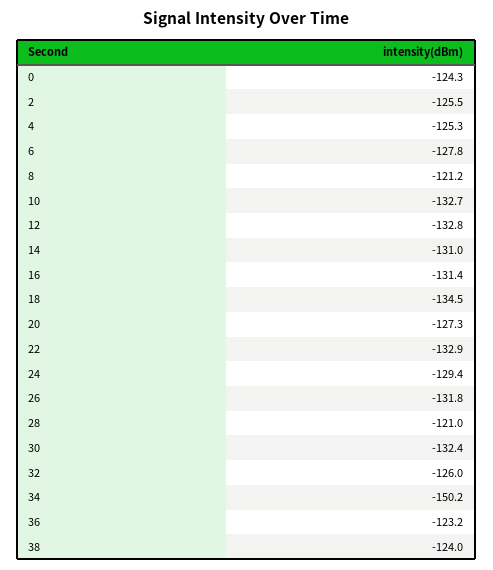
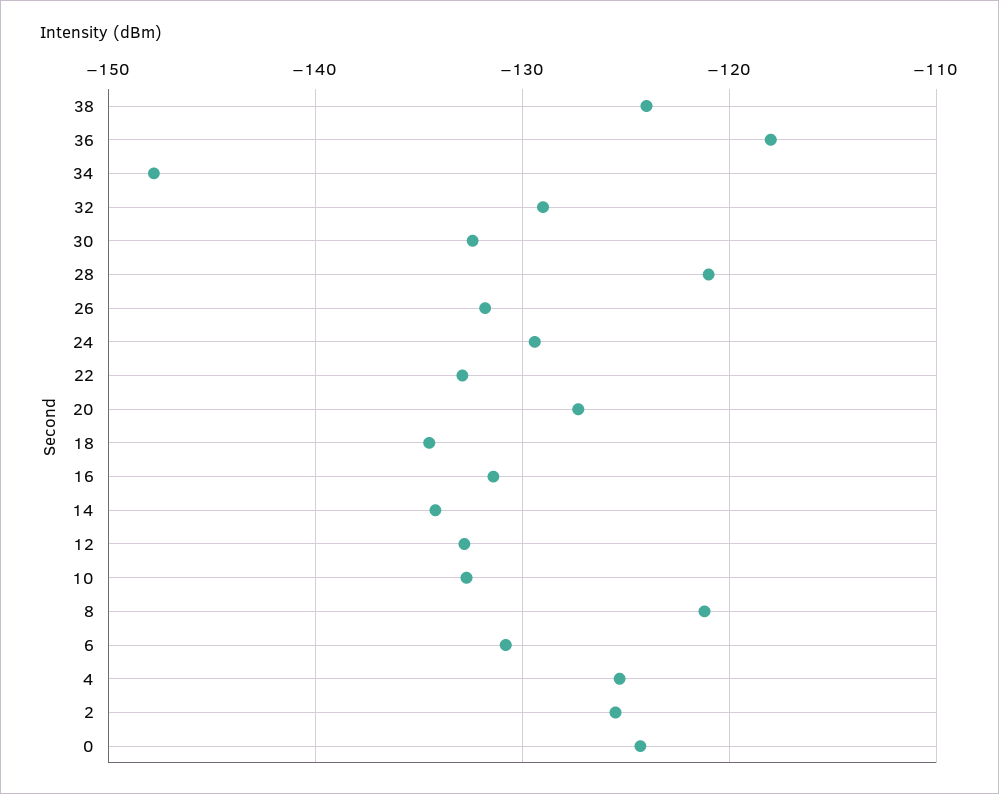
6: -127.8 -> -131
14: -131 -> -134
32: -126 -> -129
34: -150.2 -> -148
36: -123.2 -> -118

